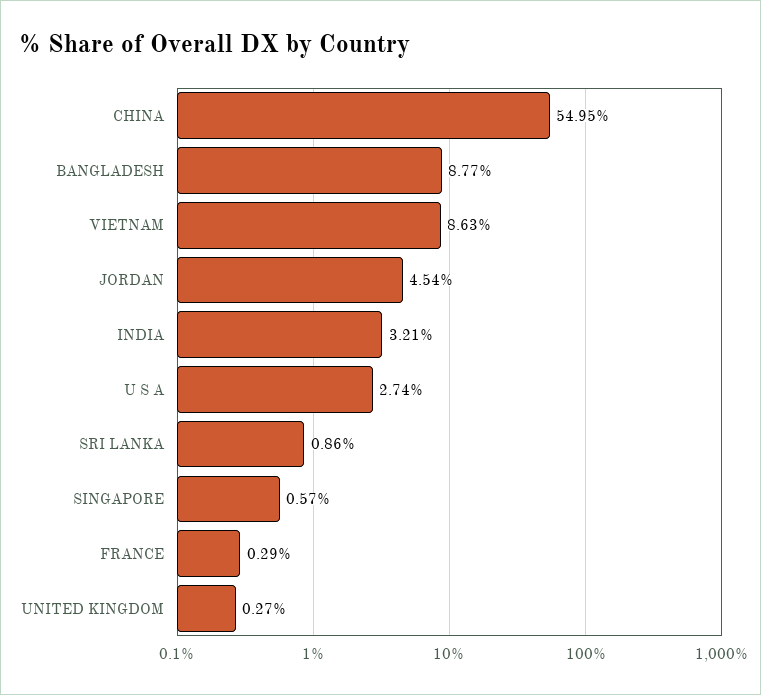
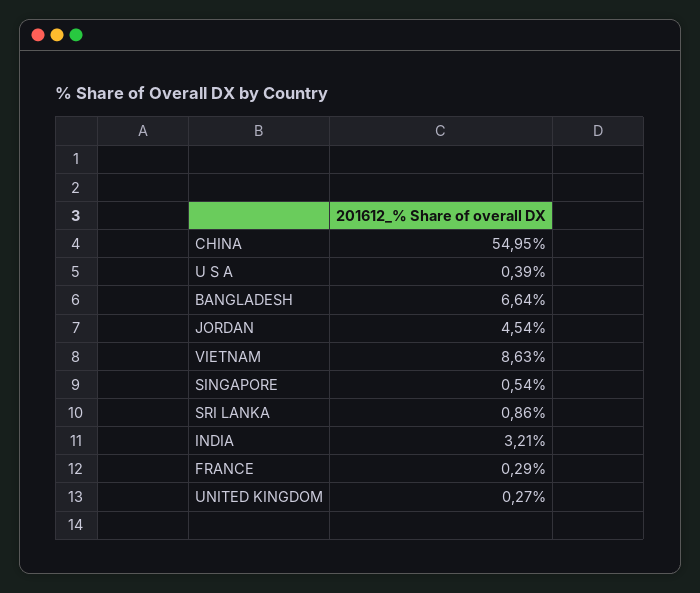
BANGLADESH: 8.77 -> 6.64
U S A: 2.74 -> 0.39
SINGAPORE: 0.57 -> 0.54

